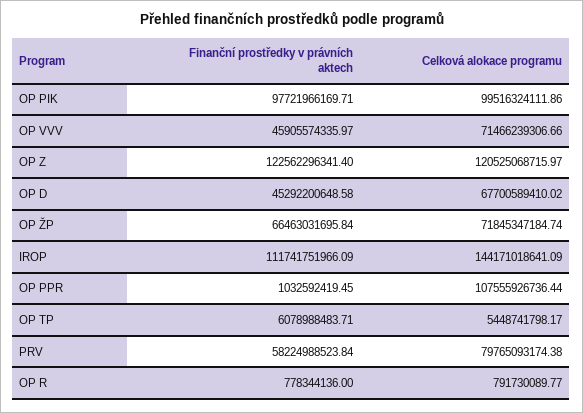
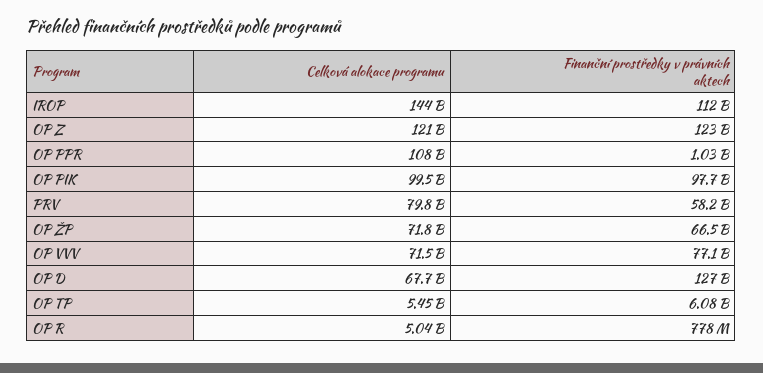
Finanční prostředky v právních aktech, OP VVV: 45905574335.97 -> 77100000000
Finanční prostředky v právních aktech, OP D: 45292200648.58 -> 127000000000
Celková alokace programu, OP R: 791730089.77 -> 5040000000

